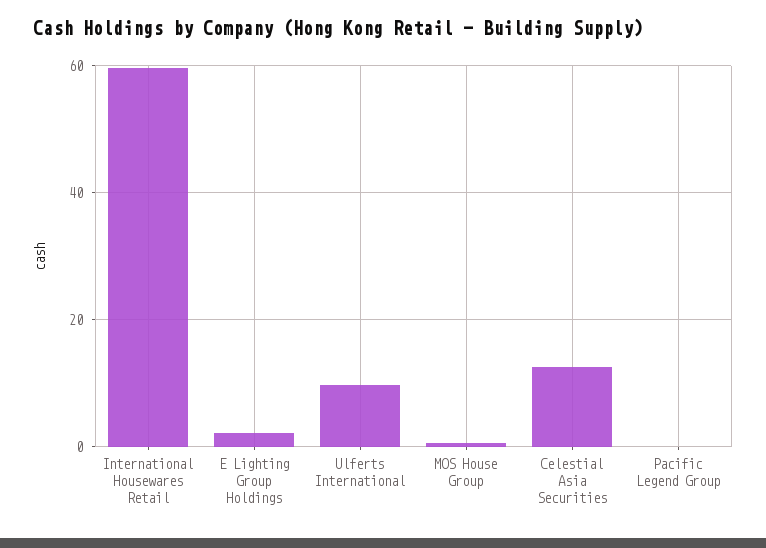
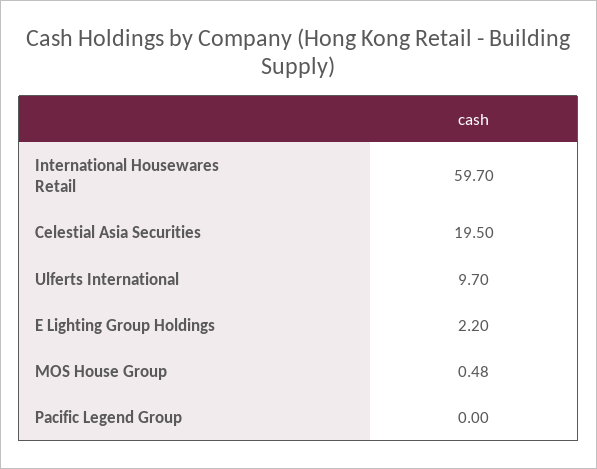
Celestial Asia Securities: 12 -> 19.5

